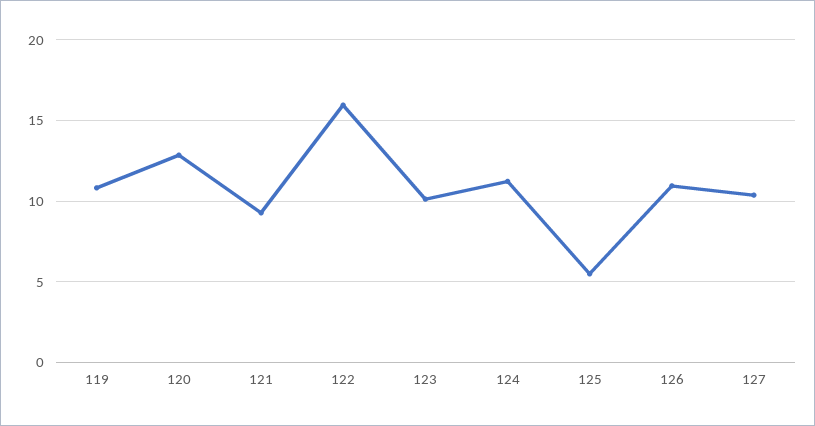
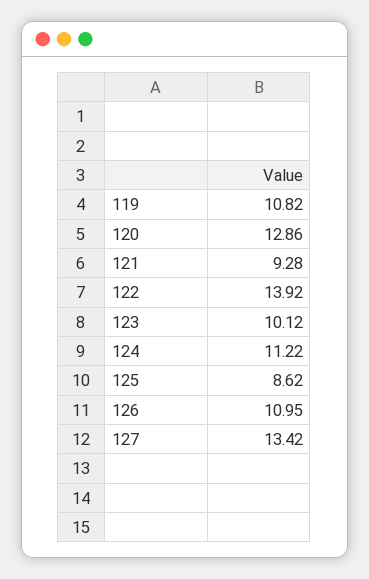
122: 16 -> 13.92
125: 5.5 -> 8.62
127: 10.5 -> 13.42

